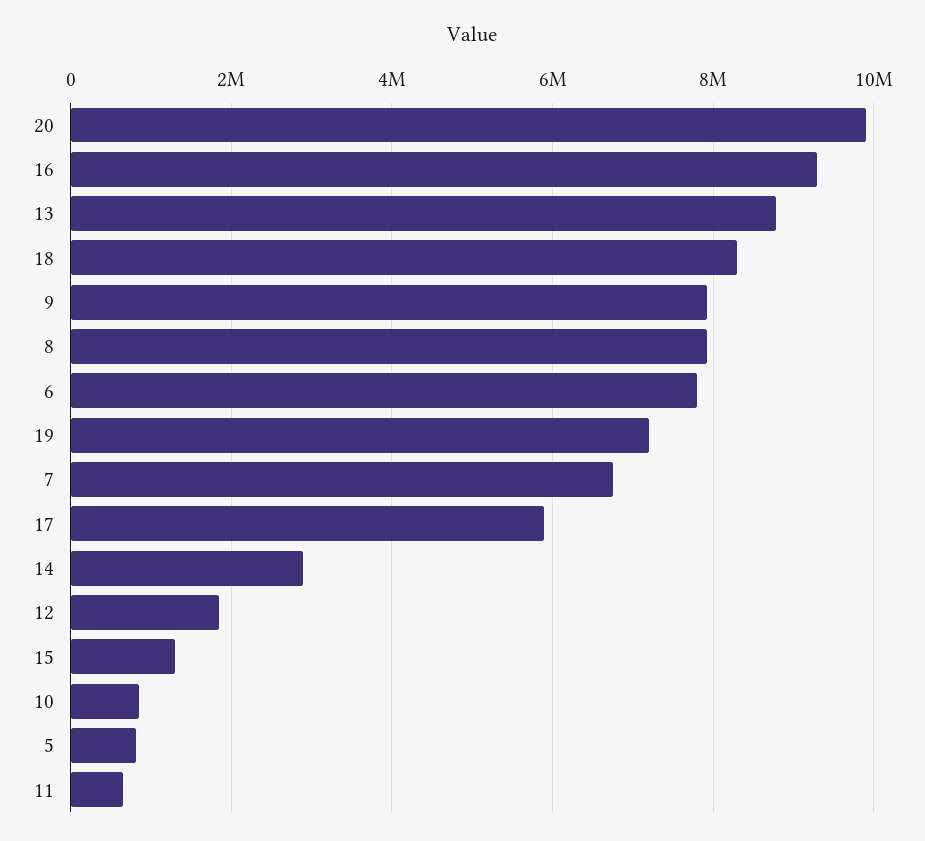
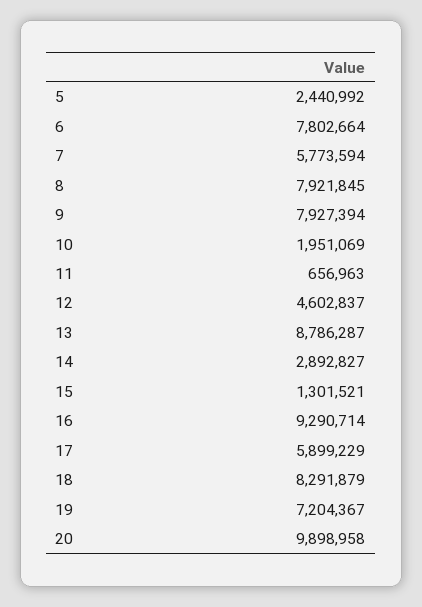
7: 6800000 -> 5773594
12: 1800000 -> 4602837
10: 800000 -> 1951069
5: 800000 -> 2440992

